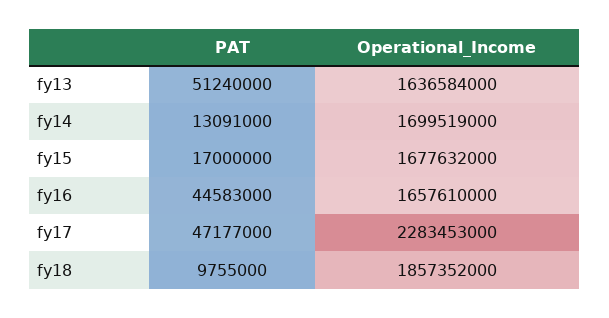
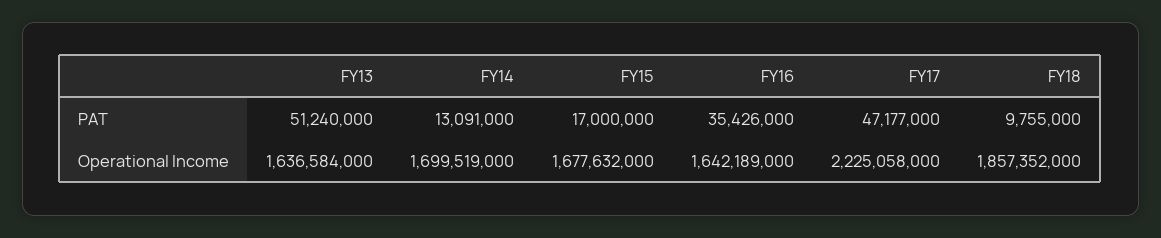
PAT, fy16: 44583000 -> 35426000
Operational_Income, fy16: 1657610000 -> 1642189000
Operational_Income, fy17: 2283453000 -> 2225058000

